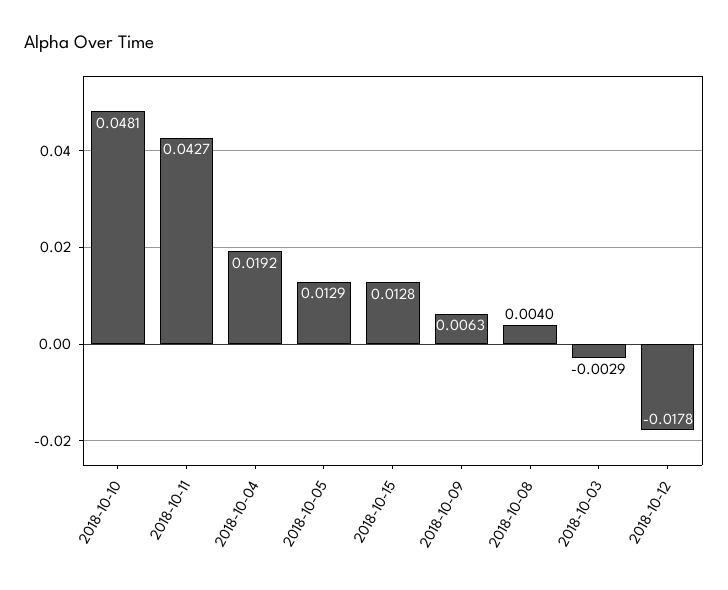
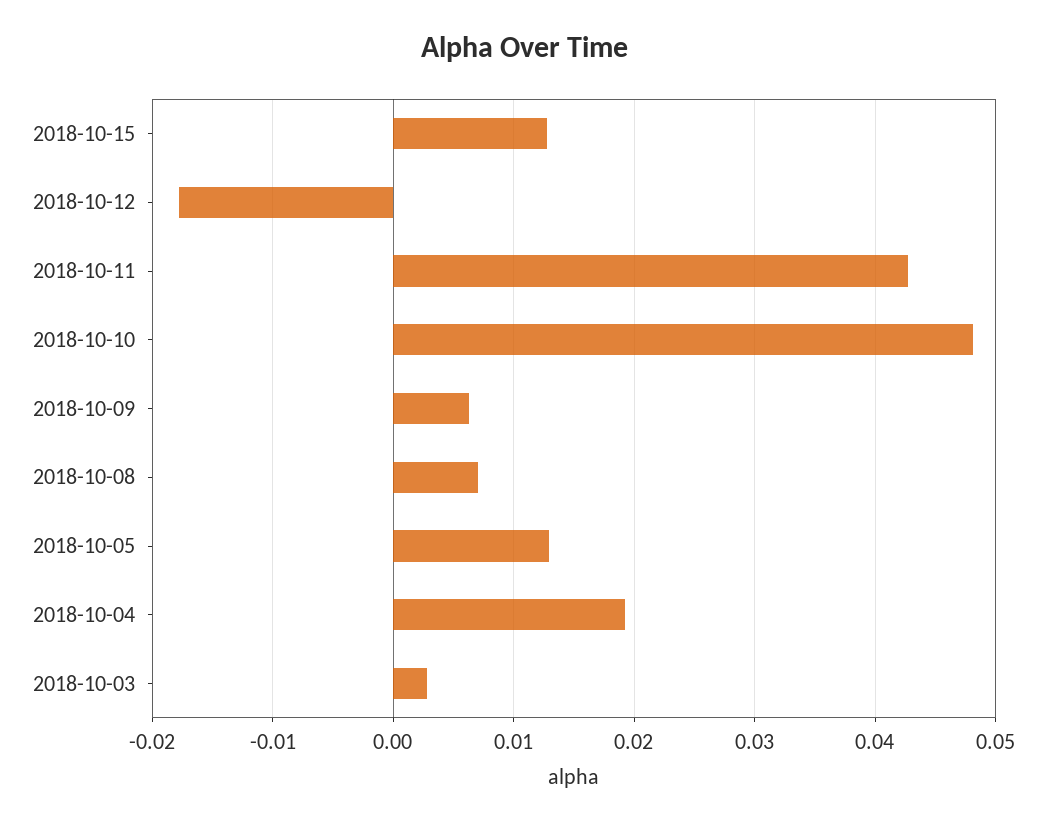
2018-10-08: 0.004 -> 0.007
2018-10-03: -0.0029 -> 0.003

